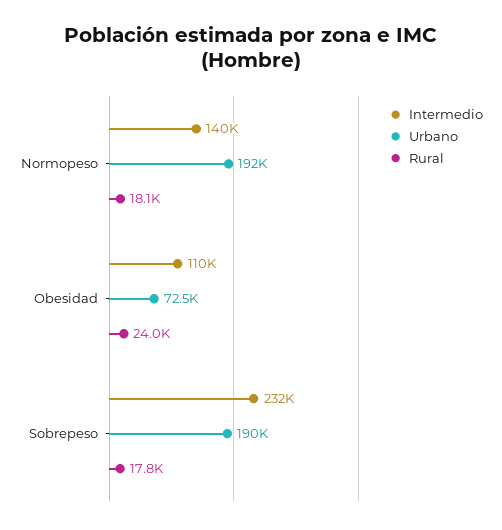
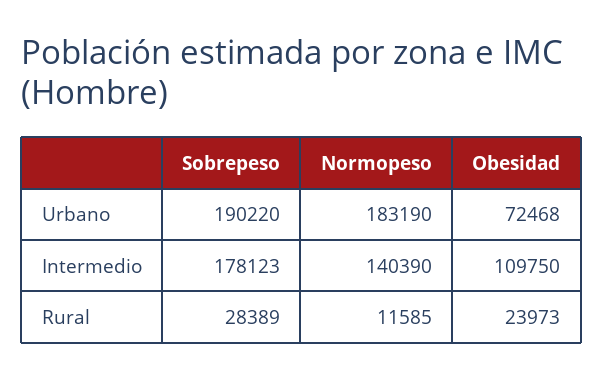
Urbano, Normopeso: 192000 -> 183190
Rural, Normopeso: 18100 -> 11585
Intermedio, Sobrepeso: 232000 -> 178123
Rural, Sobrepeso: 17800 -> 28389

